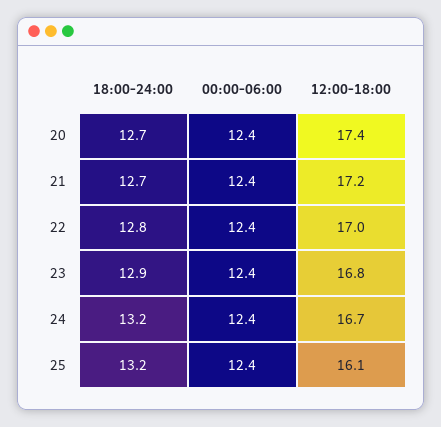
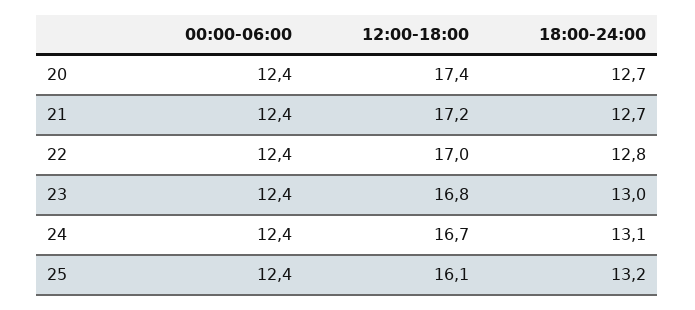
18:00-24:00, 23: 12.9 -> 13
18:00-24:00, 24: 13.2 -> 13.1

